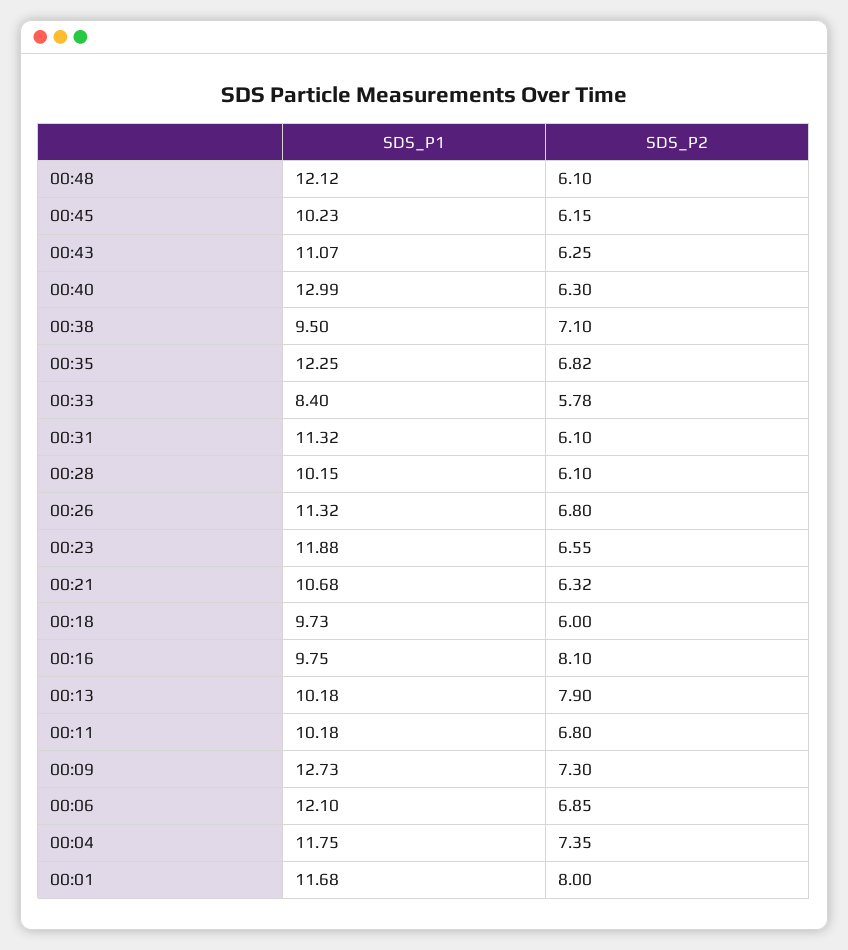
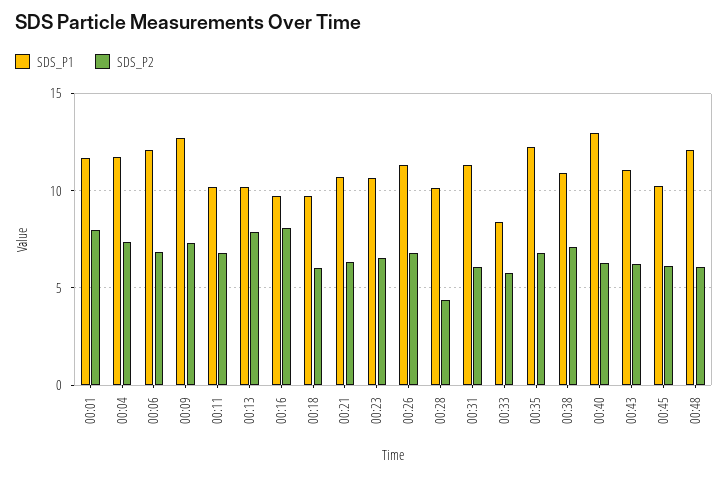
SDS_P1, 00:38: 9.5 -> 11
SDS_P2, 00:28: 6.1 -> 4.5
SDS_P1, 00:23: 11.88 -> 10.5

